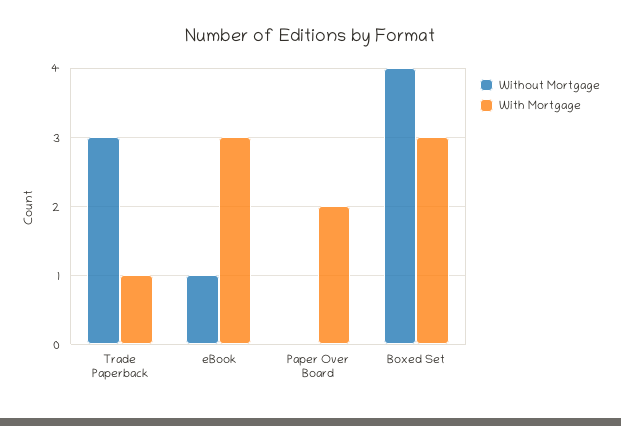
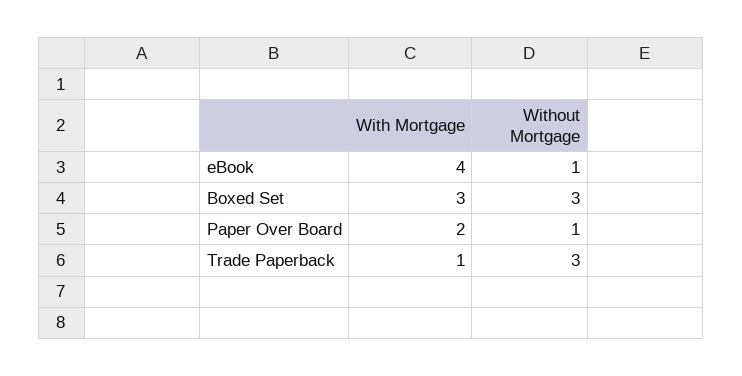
With Mortgage, eBook: 3 -> 4
Without Mortgage, Paper Over Board: 0 -> 1
Without Mortgage, Boxed Set: 4 -> 3

